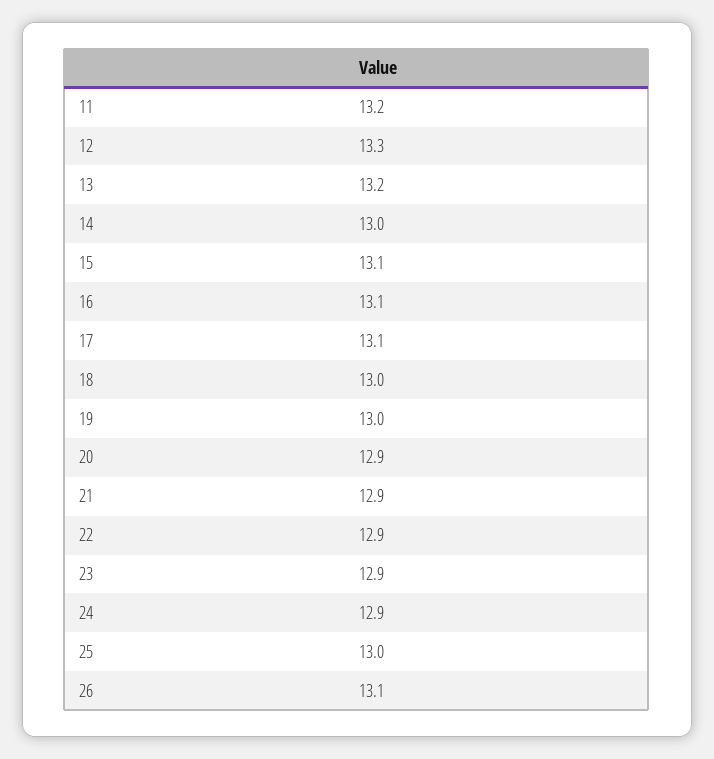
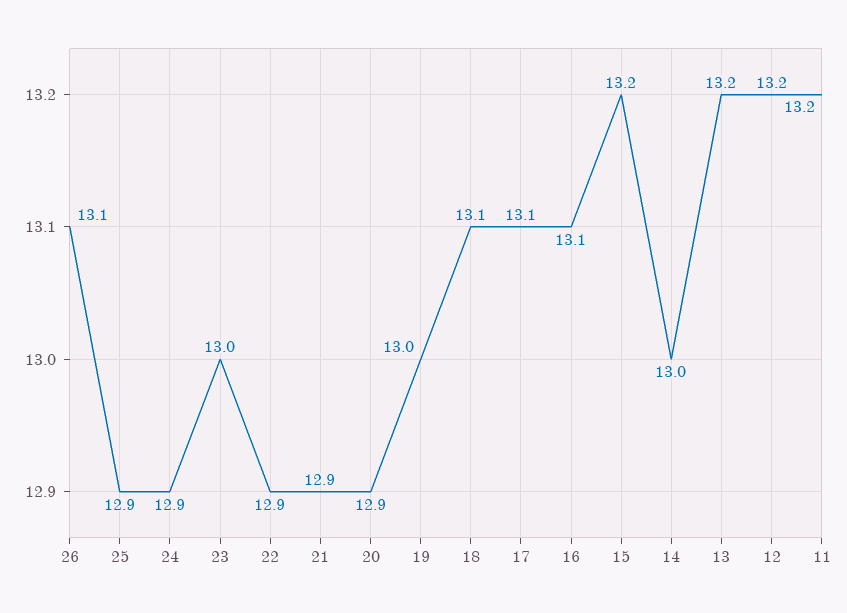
12: 13.3 -> 13.2
15: 13.1 -> 13.2
18: 13 -> 13.1
23: 12.9 -> 13
25: 13 -> 12.9

